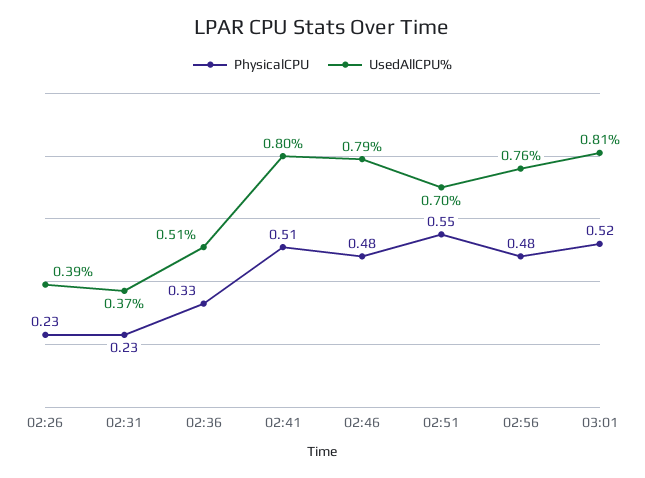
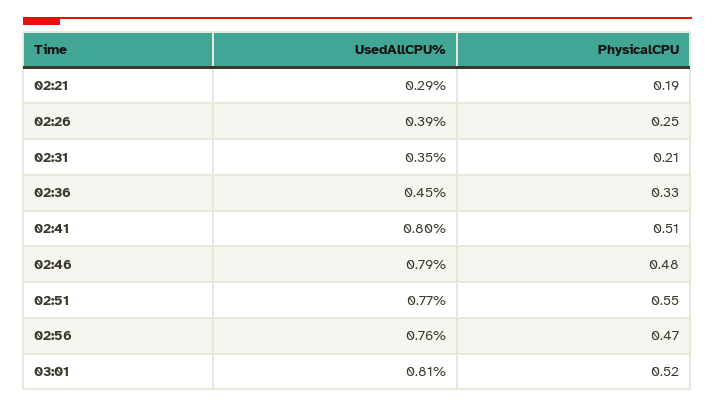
PhysicalCPU, 02:26: 0.23 -> 0.25
PhysicalCPU, 02:31: 0.23 -> 0.21
UsedAllCPU%, 02:31: 0.37 -> 0.35
UsedAllCPU%, 02:36: 0.51 -> 0.45
UsedAllCPU%, 02:51: 0.7 -> 0.77
PhysicalCPU, 02:56: 0.48 -> 0.47
UsedAllCPU%, 02:21: none -> 0.29
PhysicalCPU, 02:21: none -> 0.19

